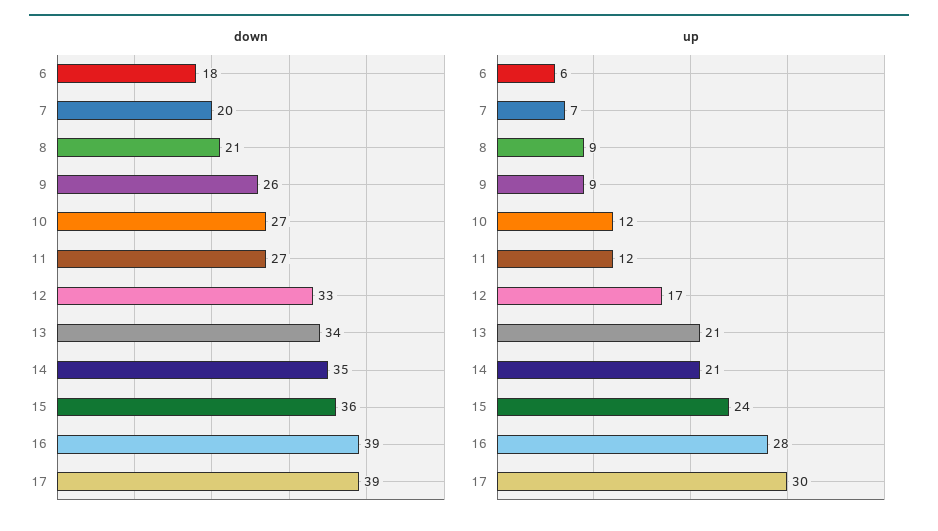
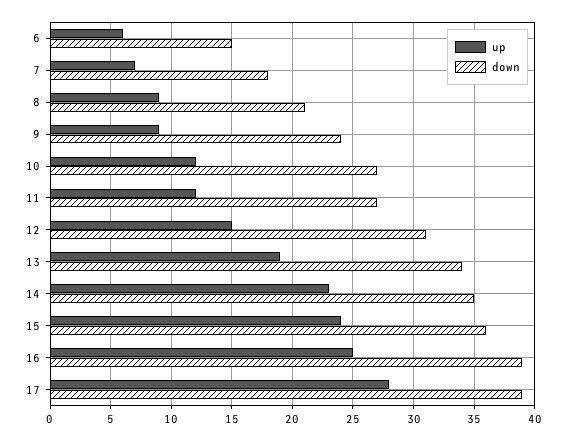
down, 6: 18 -> 15
down, 7: 20 -> 18
down, 9: 26 -> 24
down, 12: 33 -> 31
up, 12: 17 -> 15
up, 13: 21 -> 19
up, 14: 21 -> 23
up, 16: 28 -> 25
up, 17: 30 -> 28

